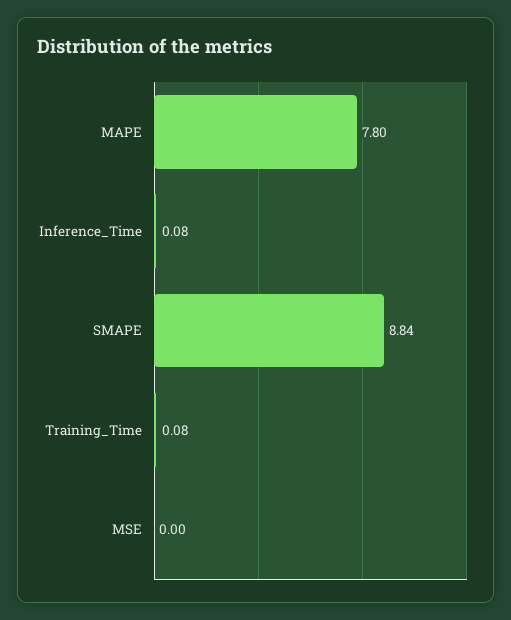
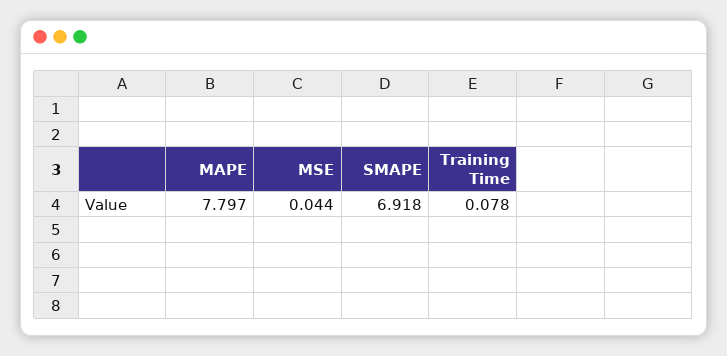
Inference_Time: 0.08 -> none
SMAPE: 8.84 -> 6.918
MSE: 0 -> 0.044

